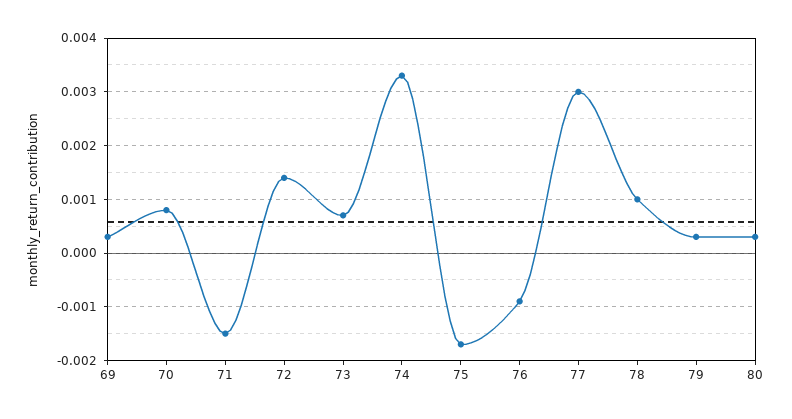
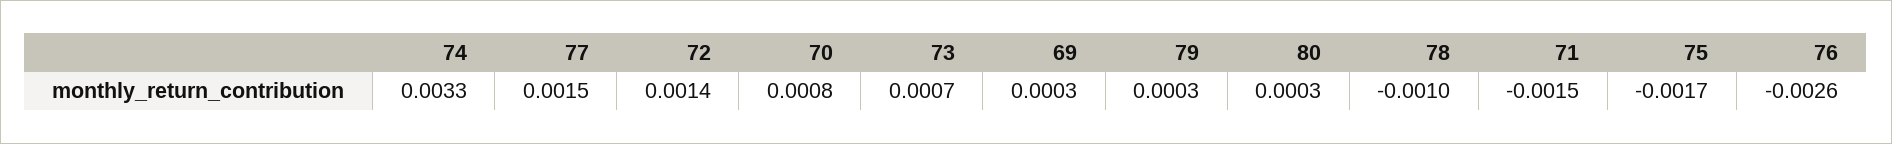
76: -0.001 -> -0.0026
77: 0.003 -> 0.0015
78: 0.001 -> -0.001

